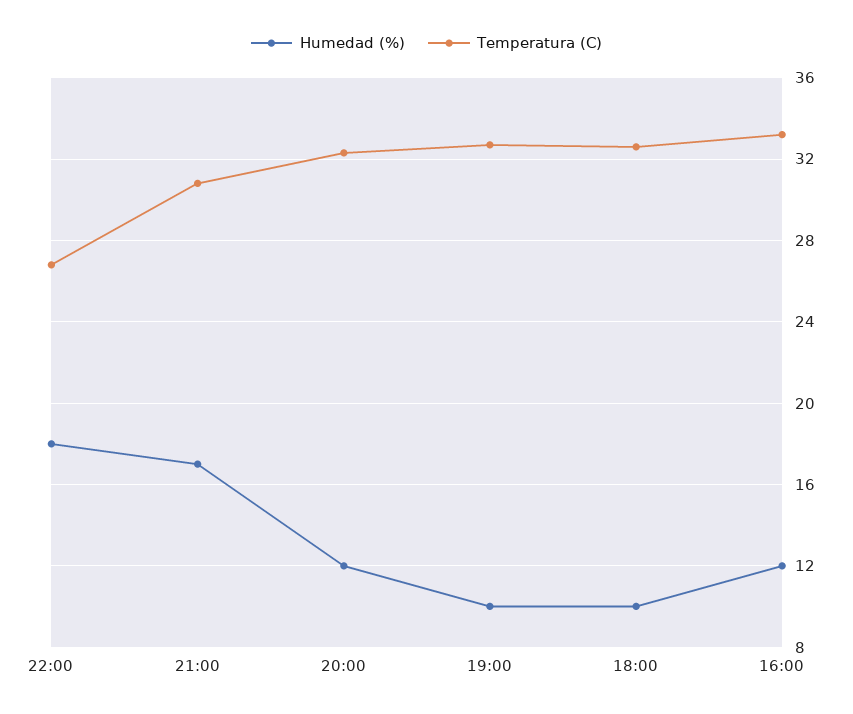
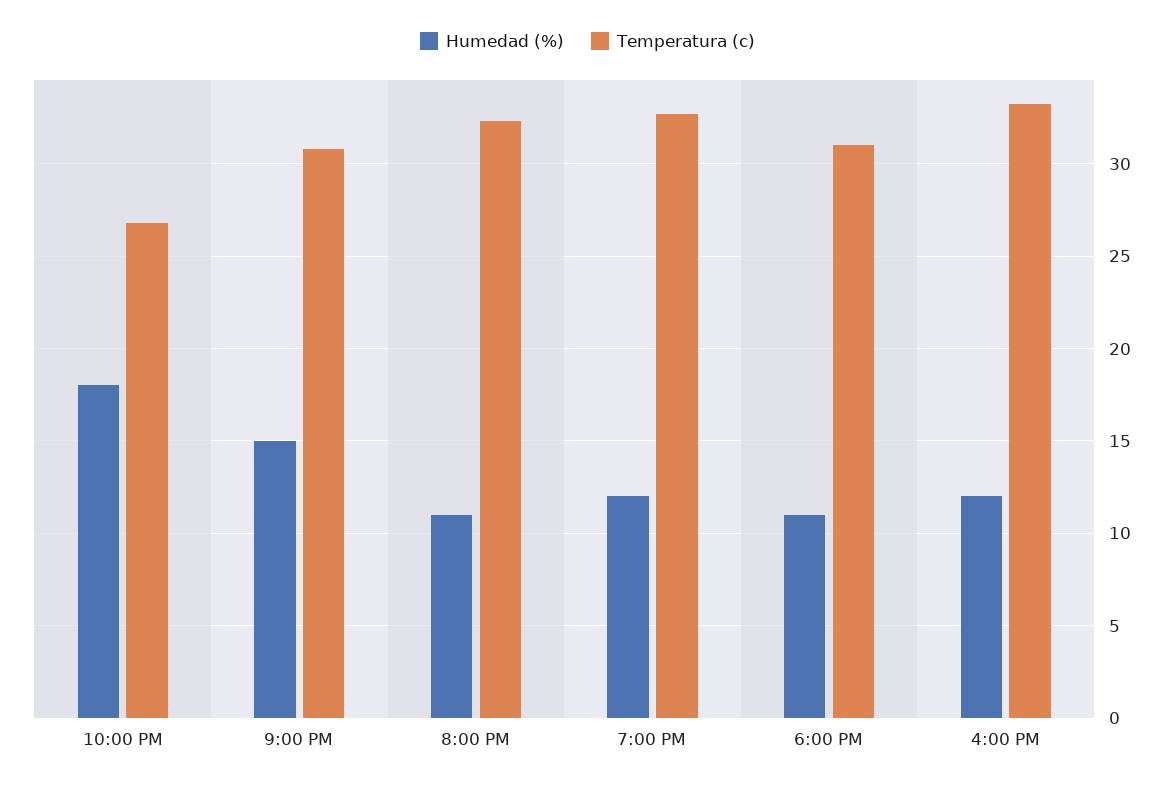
Humedad (%), 21:00: 17 -> 15
Humedad (%), 20:00: 12 -> 11
Humedad (%), 19:00: 10 -> 12
Humedad (%), 18:00: 10 -> 11
Temperatura (C), 18:00: 32.5 -> 31

